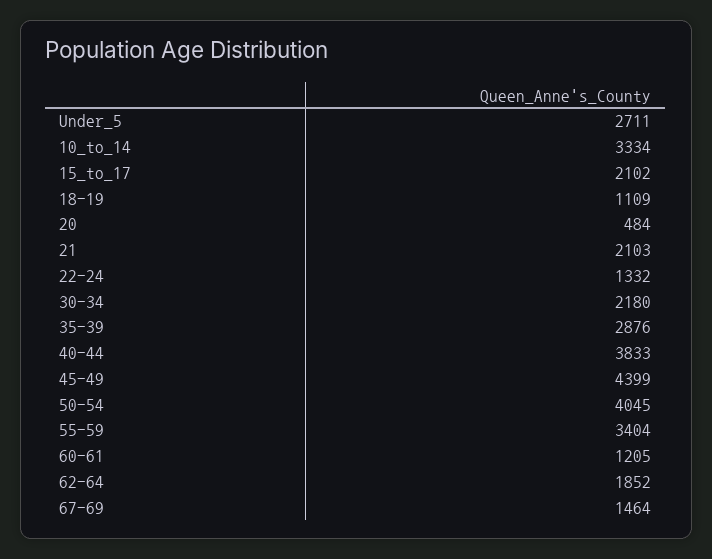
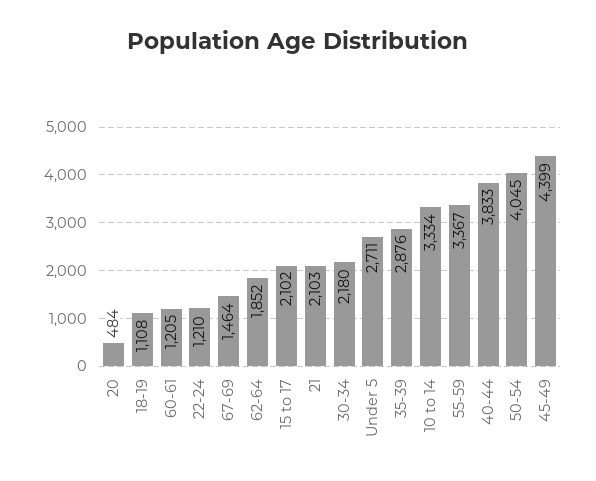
18-19: 1109 -> 1108
22-24: 1332 -> 1210
55-59: 3404 -> 3367

